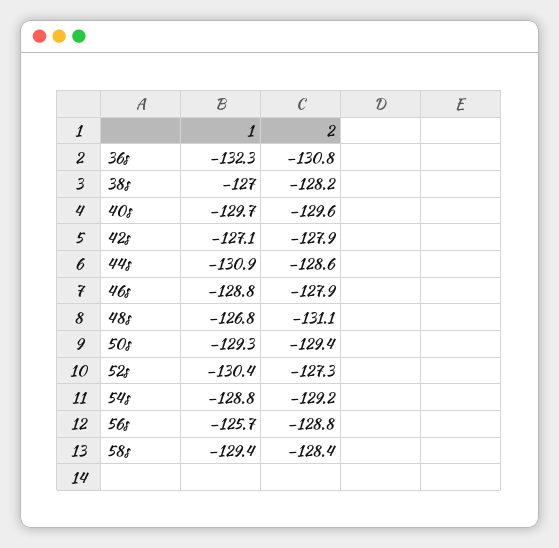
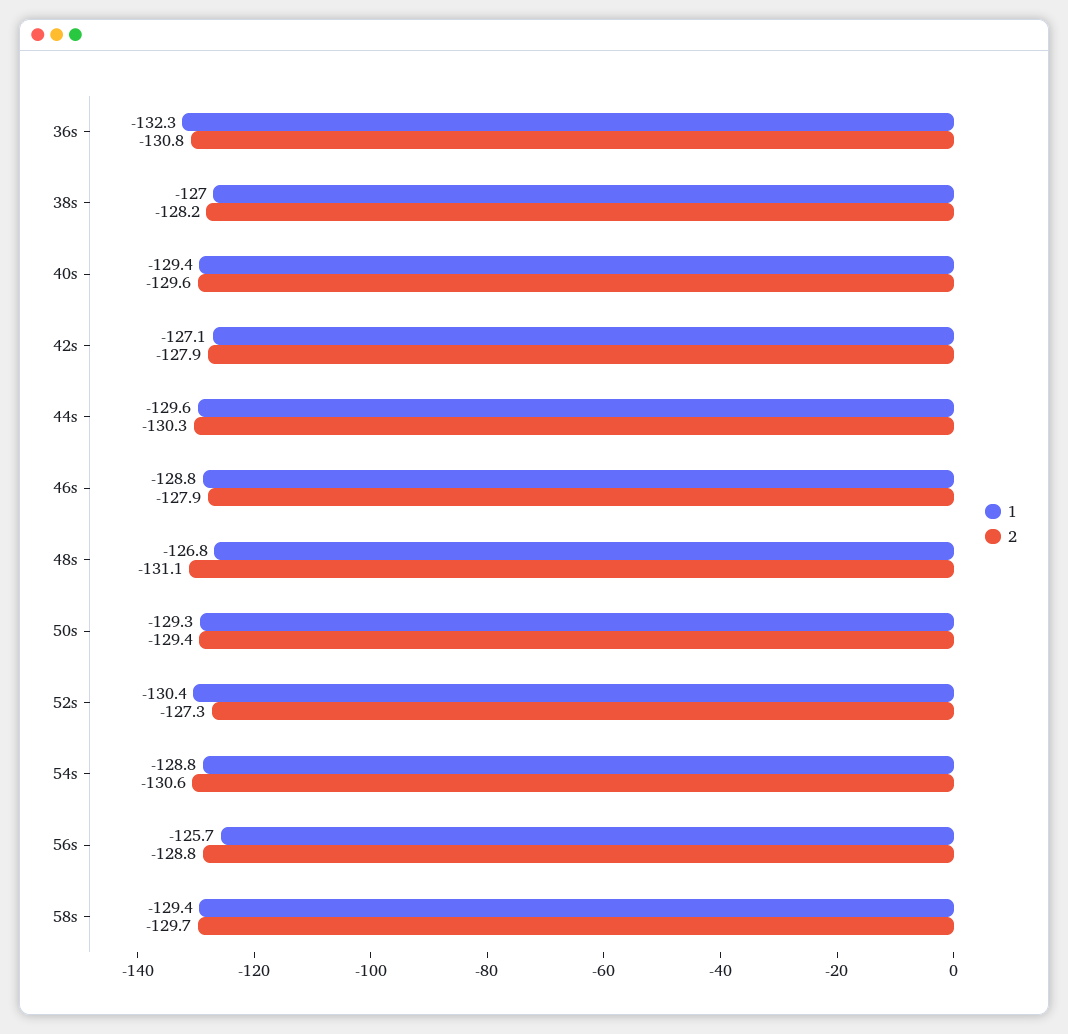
1, 40s: -129.7 -> -129.4
1, 44s: -130.9 -> -129.6
2, 44s: -128.6 -> -130.3
2, 54s: -129.2 -> -130.6
2, 58s: -128.4 -> -129.7

